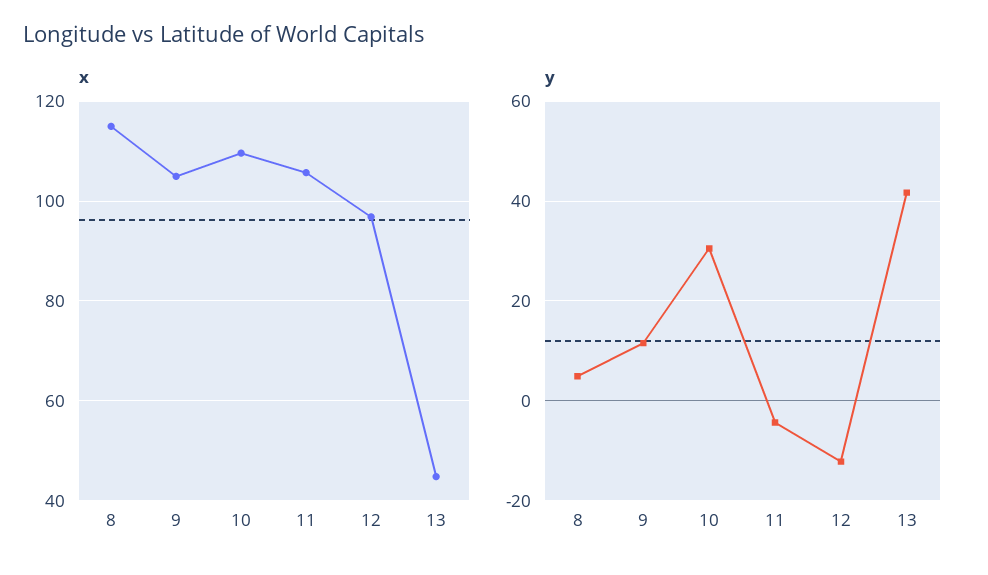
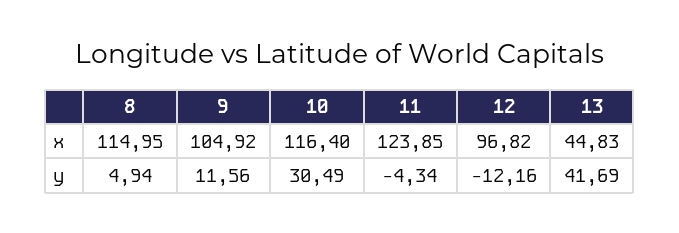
x, 10: 110 -> 116.4
x, 11: 106 -> 123.85

